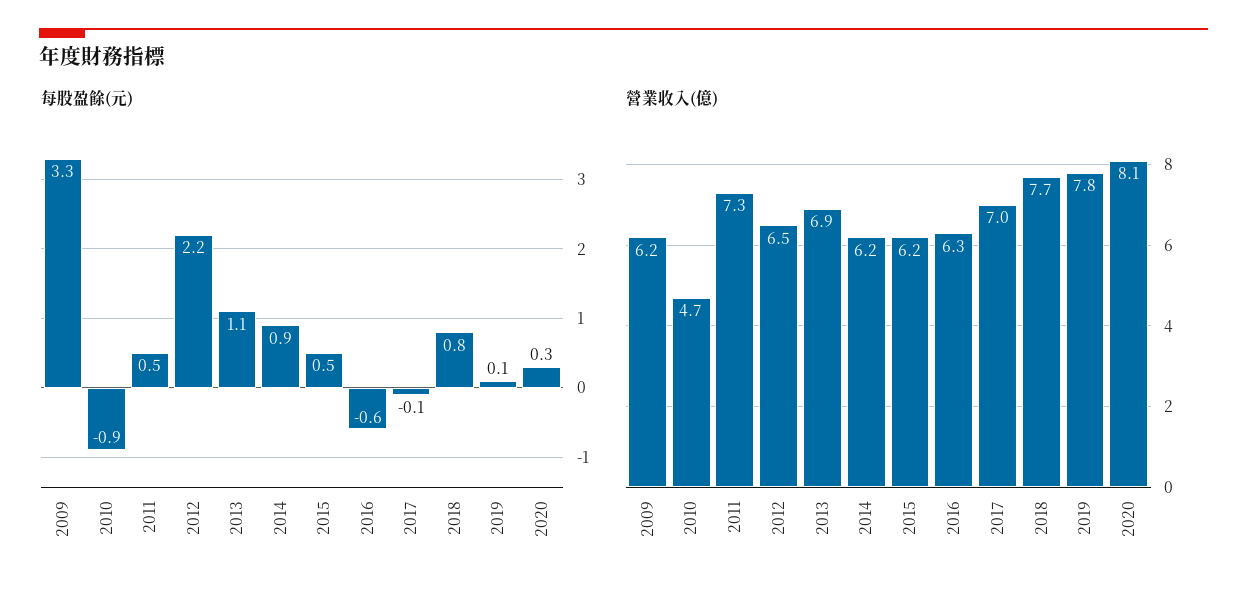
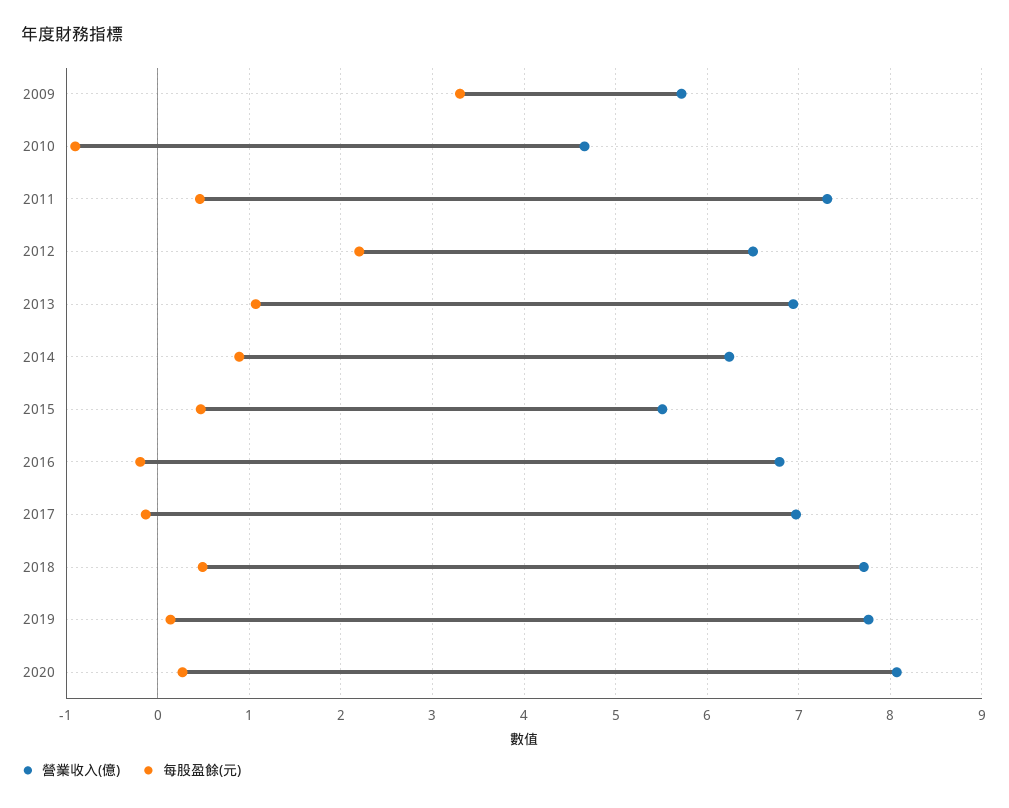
每股盈餘(元), 2016: -0.6 -> -0.2
每股盈餘(元), 2018: 0.8 -> 0.5
營業收入(億), 2009: 6.2 -> 5.7
營業收入(億), 2015: 6.2 -> 5.5
營業收入(億), 2016: 6.3 -> 6.8

